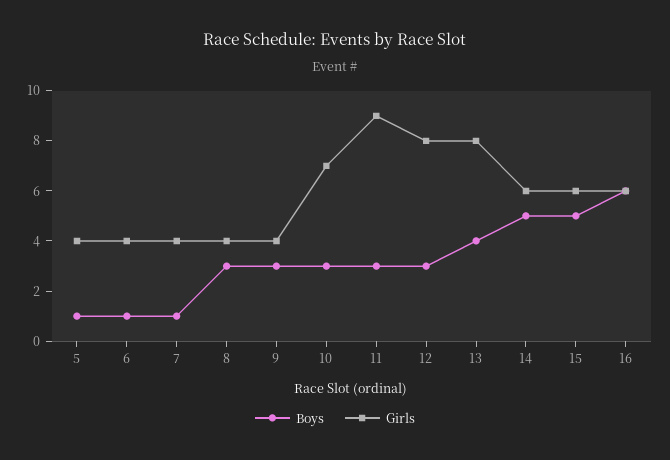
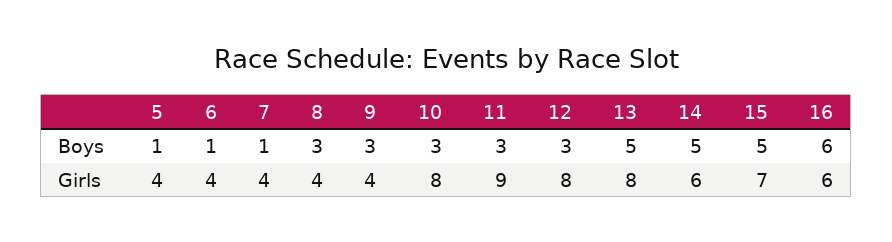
Girls, 10: 7 -> 8
Boys, 13: 4 -> 5
Girls, 15: 6 -> 7

